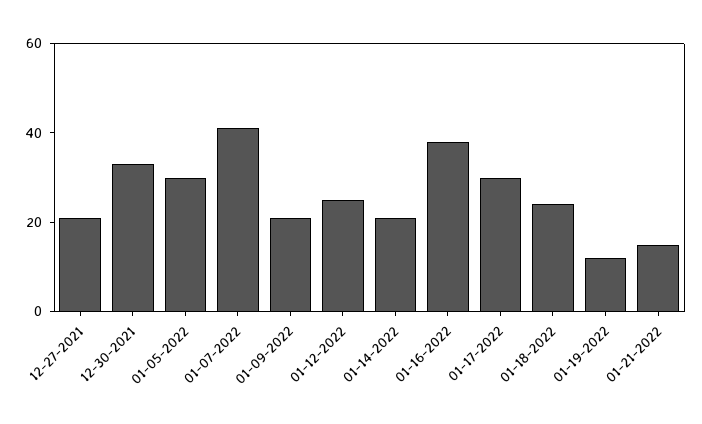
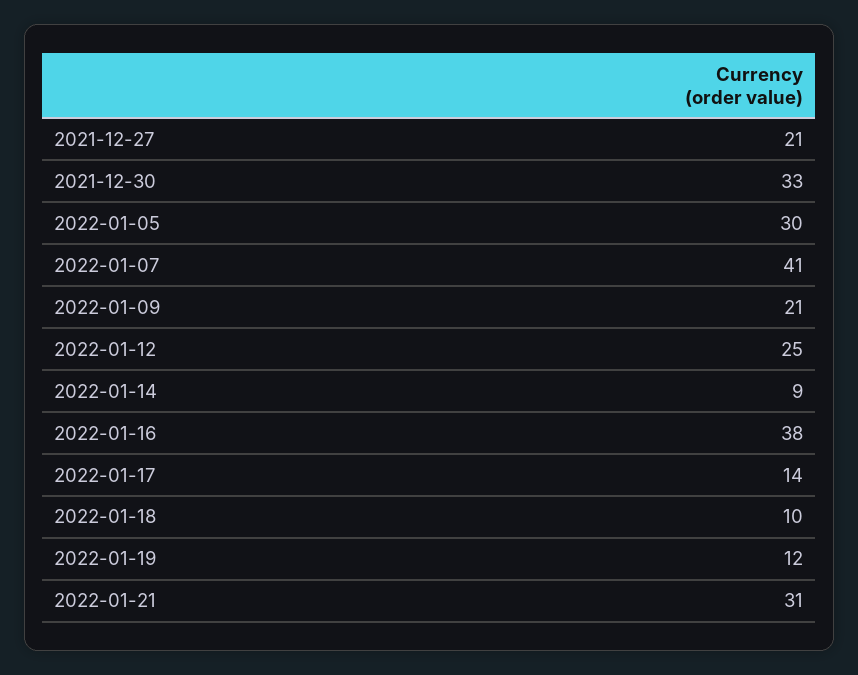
01-14-2022: 20 -> 9
01-17-2022: 30 -> 14
01-18-2022: 25 -> 10
01-21-2022: 15 -> 31

